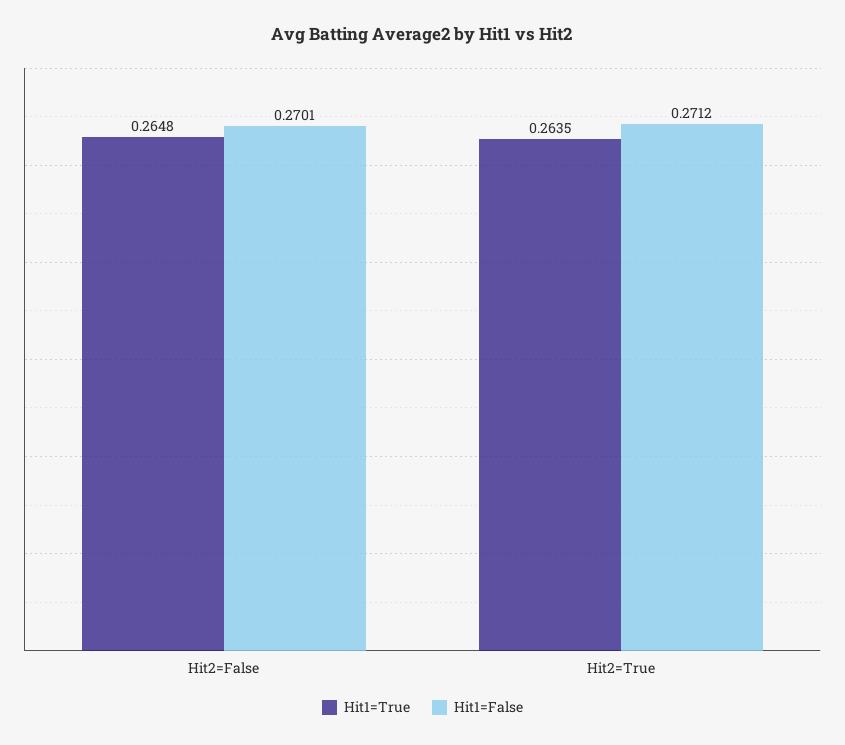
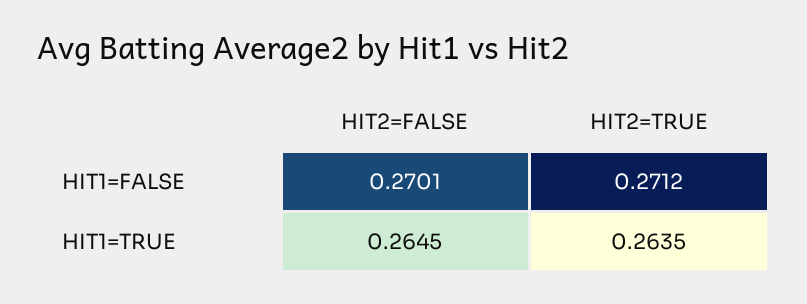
Hit1=True, Hit2=False: 0.2648 -> 0.2645

